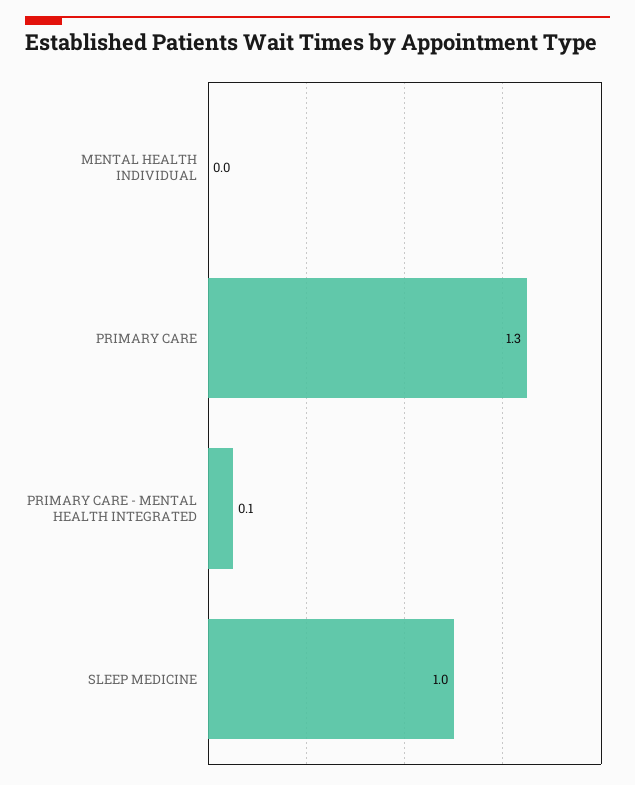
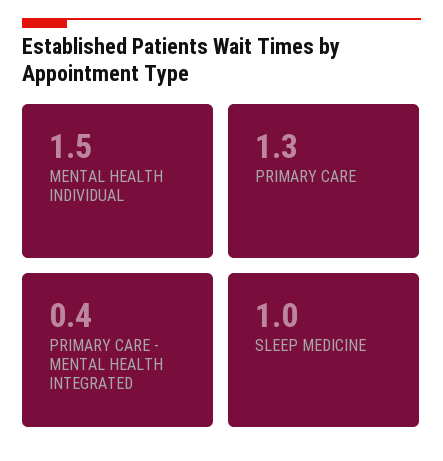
MENTAL HEALTH INDIVIDUAL: 0 -> 1.5
PRIMARY CARE - MENTAL HEALTH INTEGRATED: 0.1 -> 0.4

